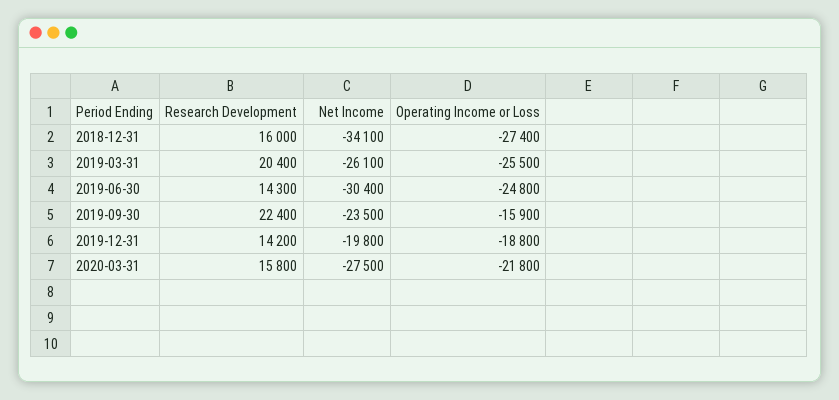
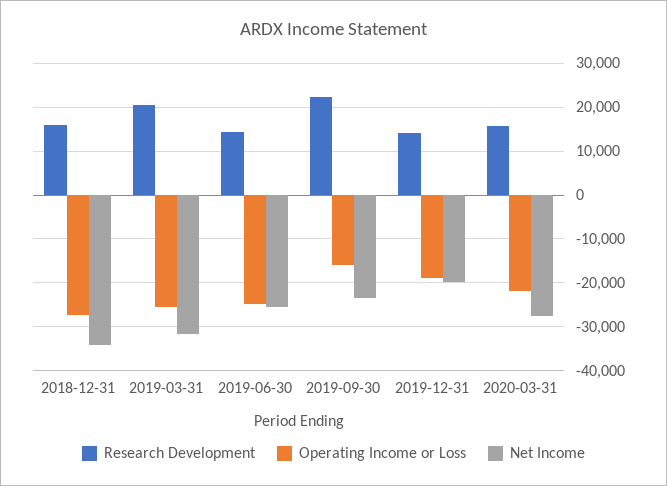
Net Income, 2019-03-31: -26100 -> -32000
Net Income, 2019-06-30: -30400 -> -26000

